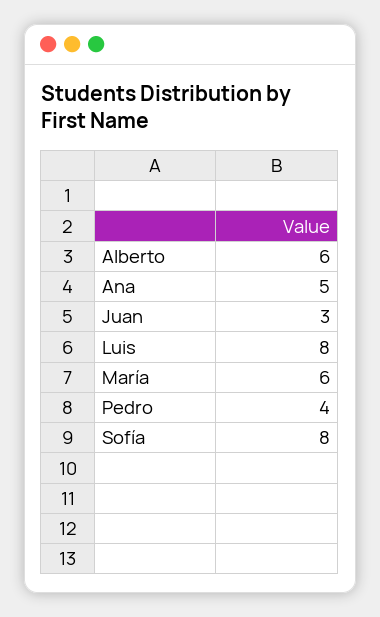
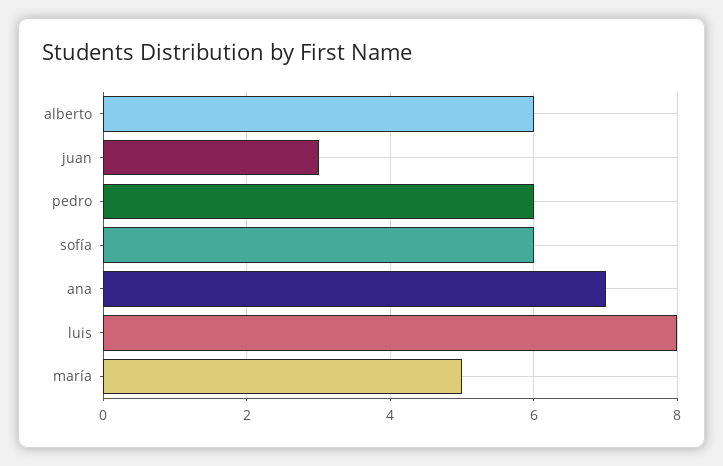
Ana: 5 -> 7
María: 6 -> 5
Pedro: 4 -> 6
Sofía: 8 -> 6

